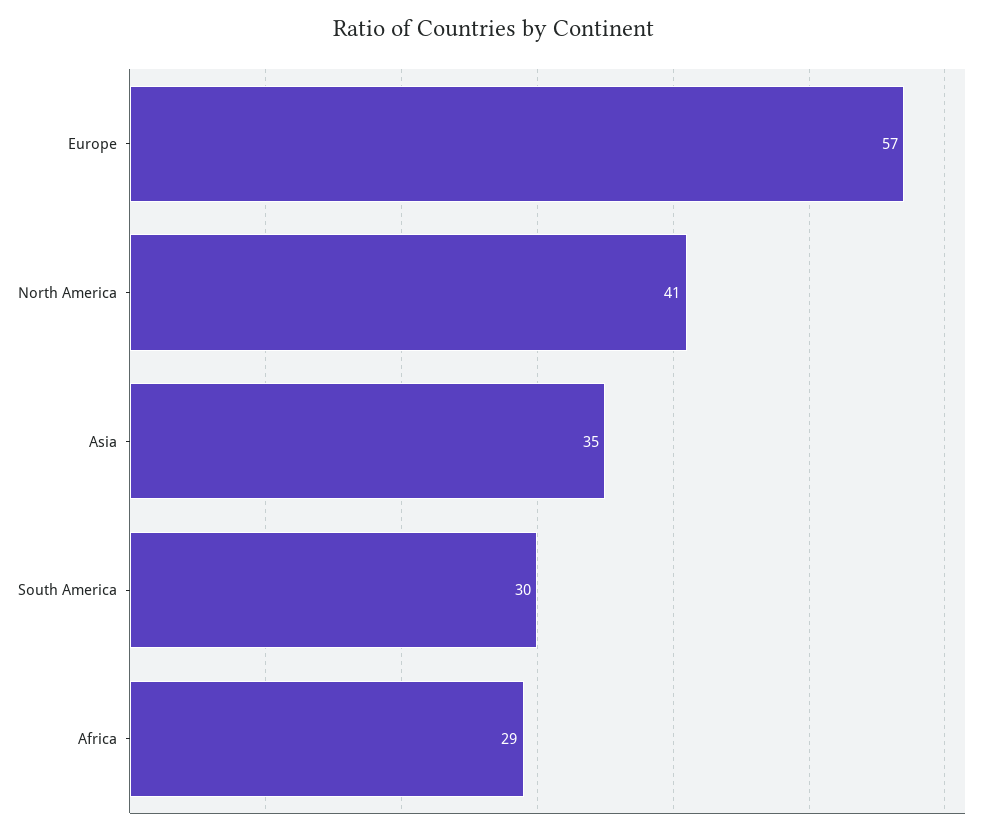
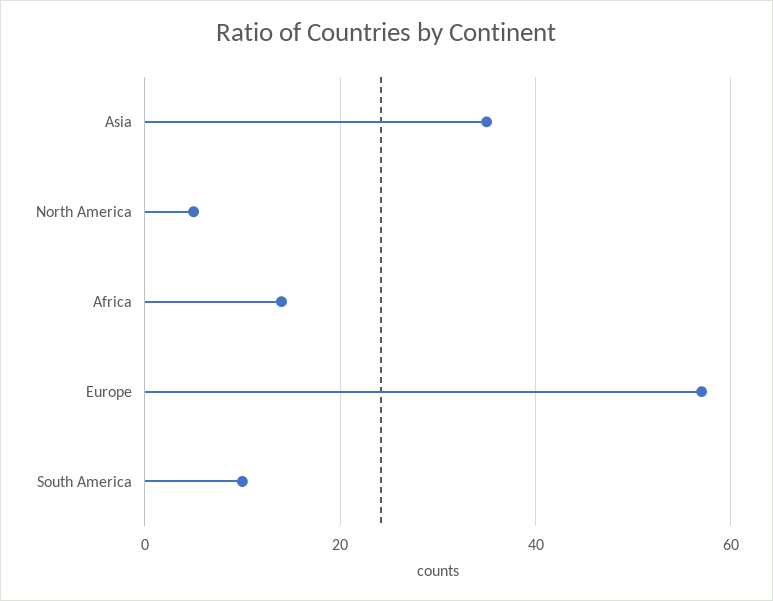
North America: 41 -> 5
South America: 30 -> 10
Africa: 29 -> 15

